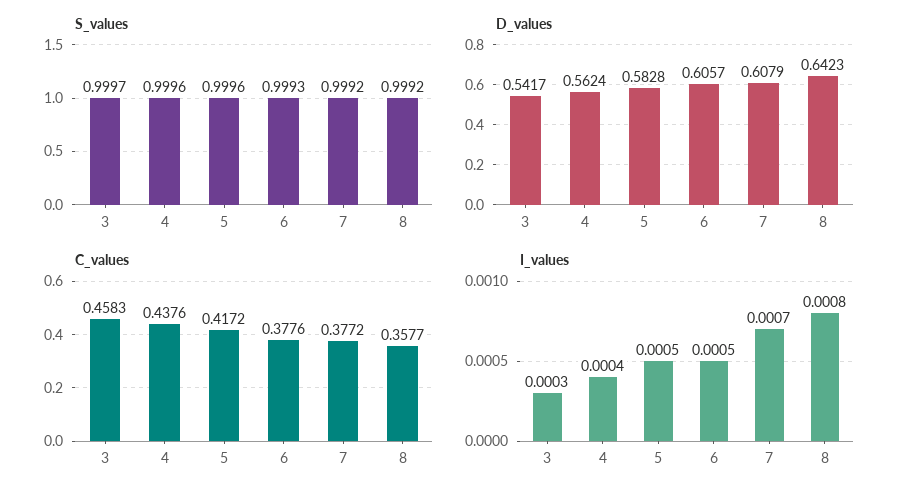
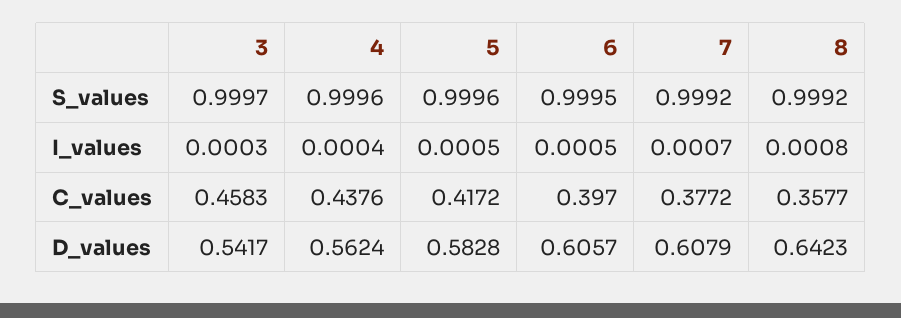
S_values, 6: 0.9993 -> 0.9995
C_values, 6: 0.3776 -> 0.397

